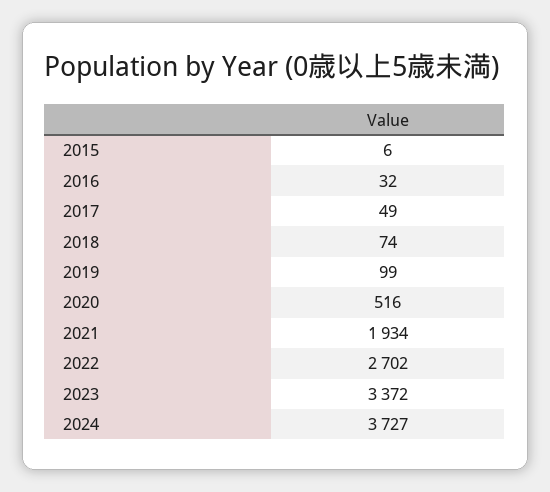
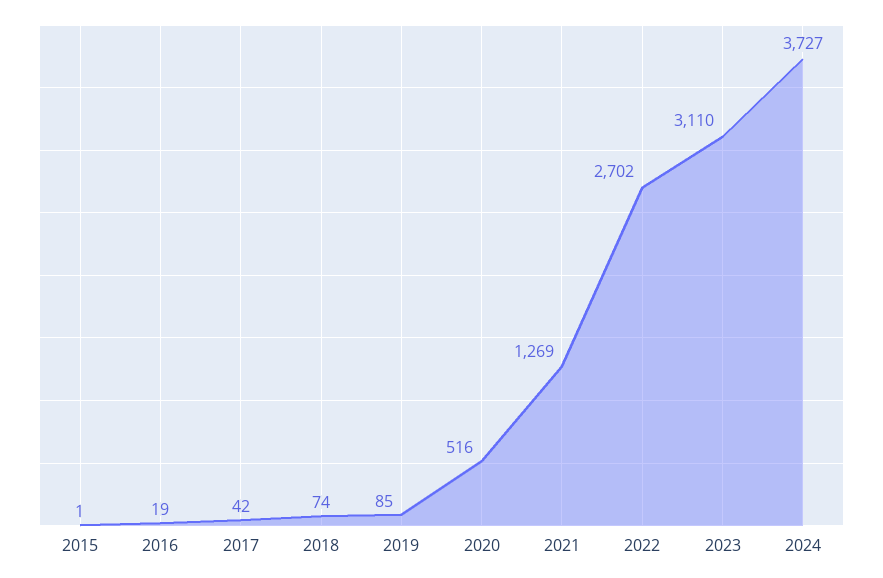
2015: 6 -> 1
2016: 32 -> 19
2017: 49 -> 42
2019: 99 -> 85
2021: 1934 -> 1269
2023: 3372 -> 3110

